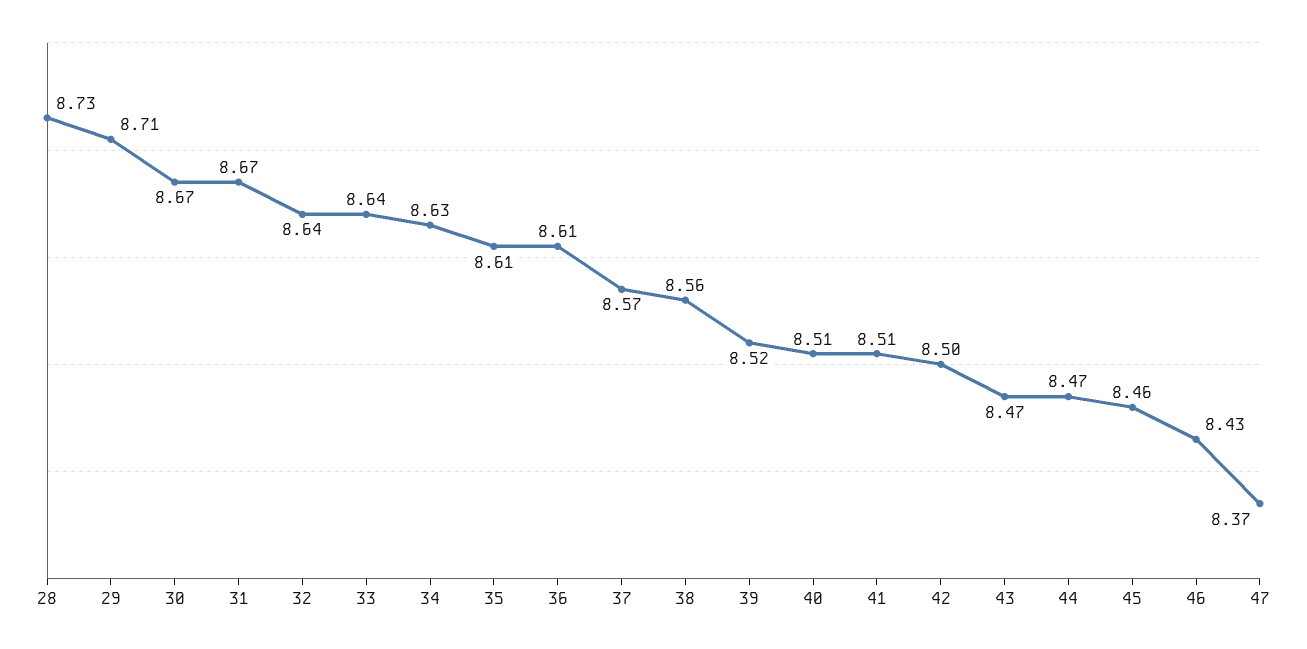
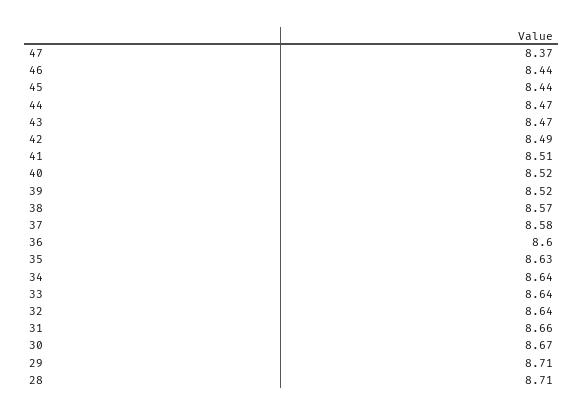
28: 8.73 -> 8.71
31: 8.67 -> 8.66
34: 8.63 -> 8.64
35: 8.61 -> 8.63
36: 8.61 -> 8.6
37: 8.57 -> 8.58
38: 8.56 -> 8.57
40: 8.51 -> 8.52
42: 8.5 -> 8.49
45: 8.46 -> 8.44
46: 8.43 -> 8.44

